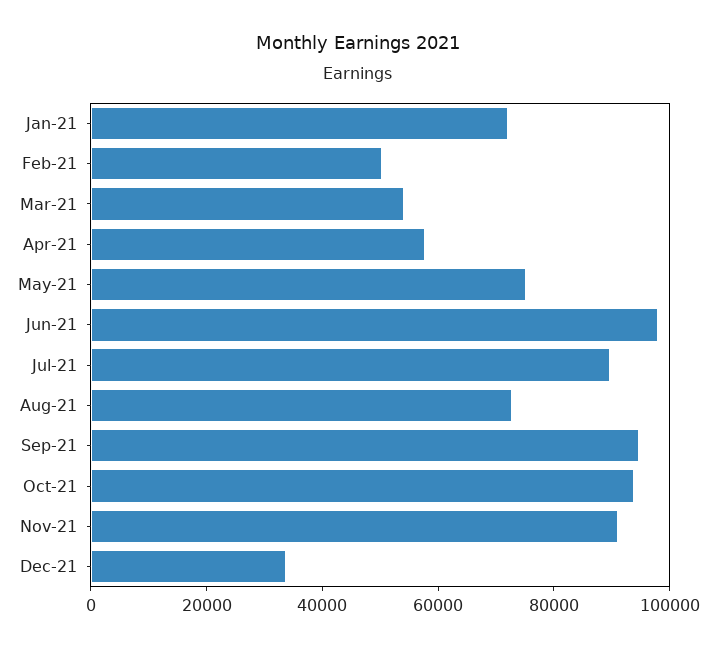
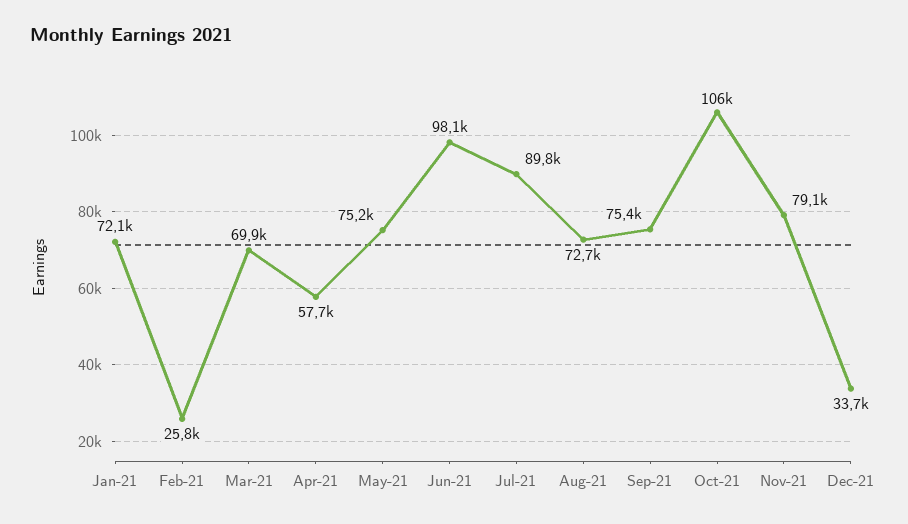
Feb-21: 50000 -> 25800
Mar-21: 55000 -> 69900
Sep-21: 95000 -> 75400
Oct-21: 95000 -> 106000
Nov-21: 90000 -> 79100

